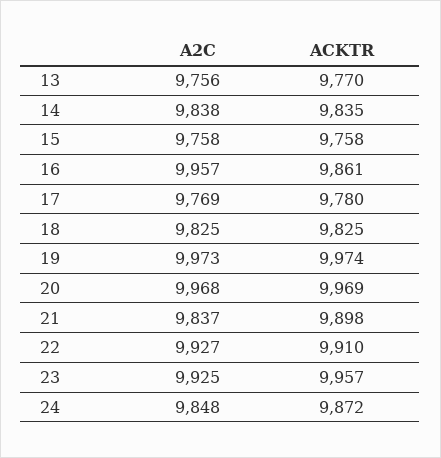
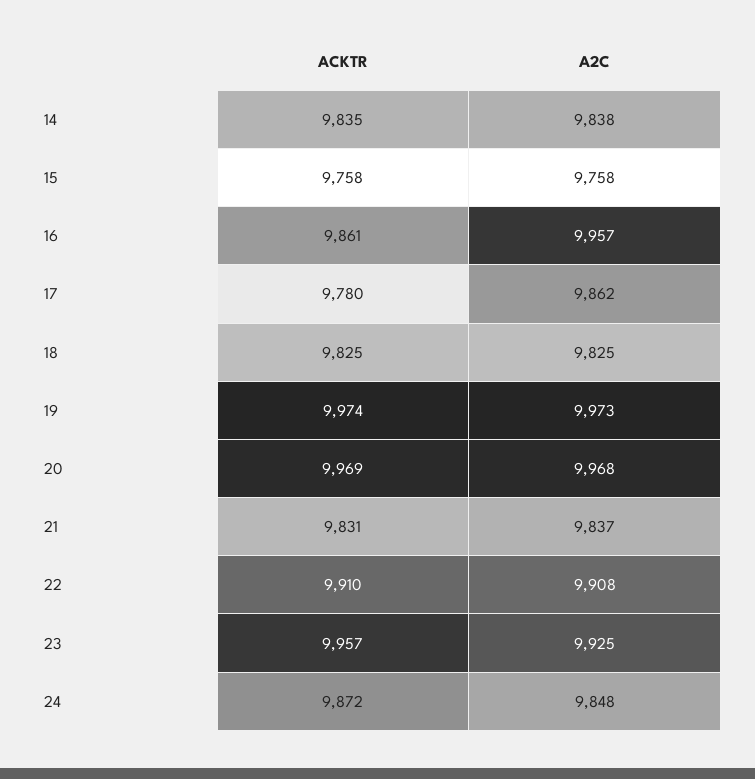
A2C, 13: 9756 -> none
ACKTR, 13: 9770 -> none
A2C, 17: 9769 -> 9862
ACKTR, 21: 9898 -> 9831
A2C, 22: 9927 -> 9908

